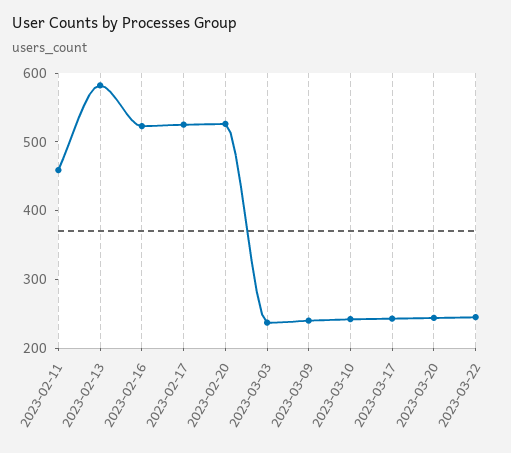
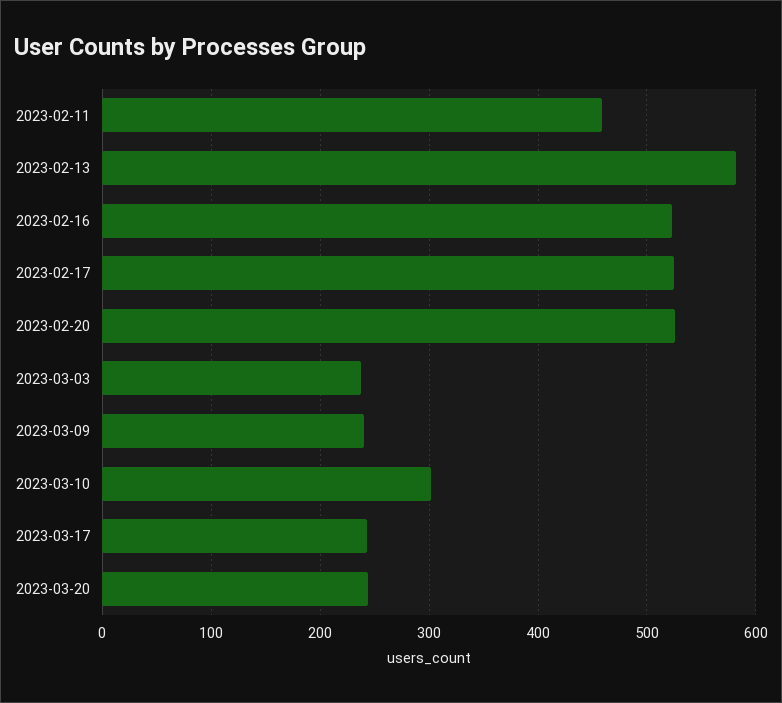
2023-03-10: 240 -> 300
2023-03-22: 240 -> none

